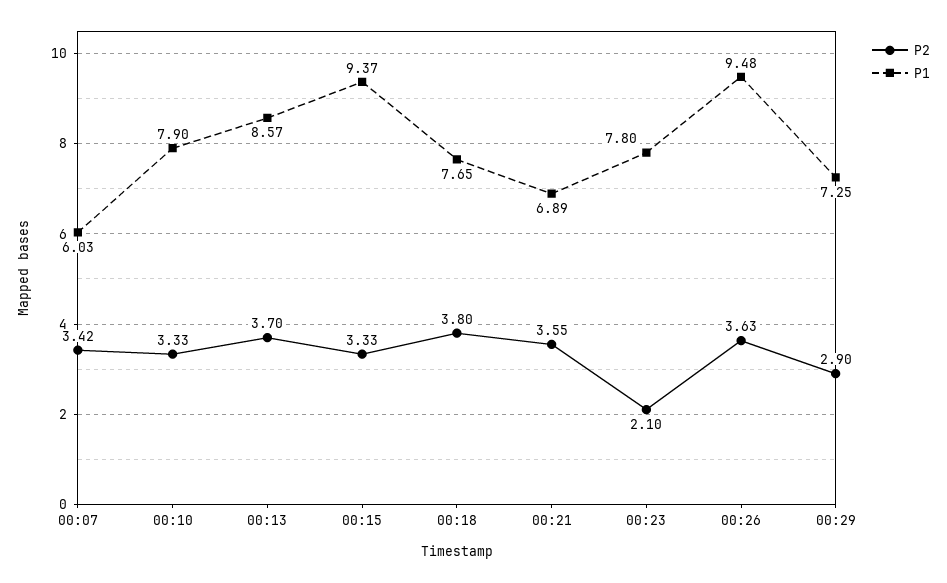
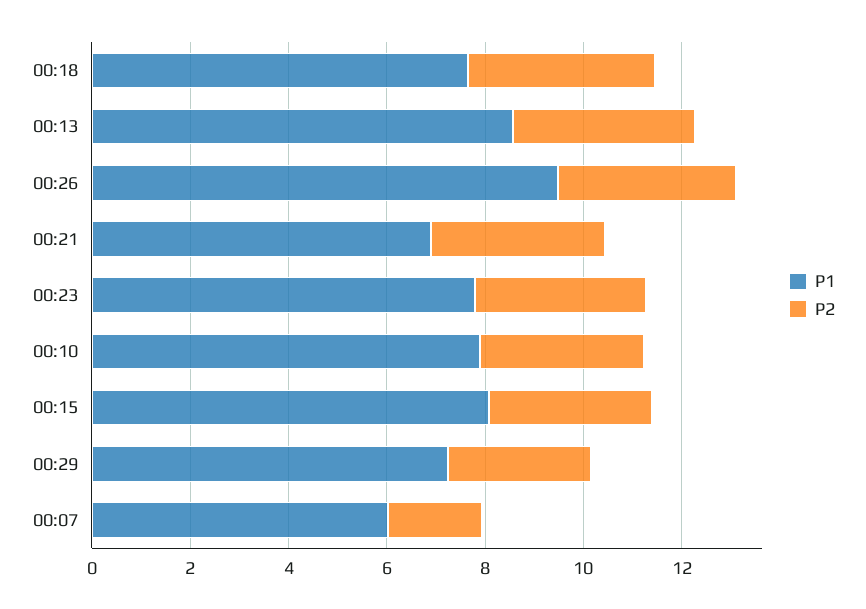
P2, 00:07: 3.42 -> 2
P1, 00:15: 9.37 -> 8
P2, 00:23: 2.1 -> 3.5

